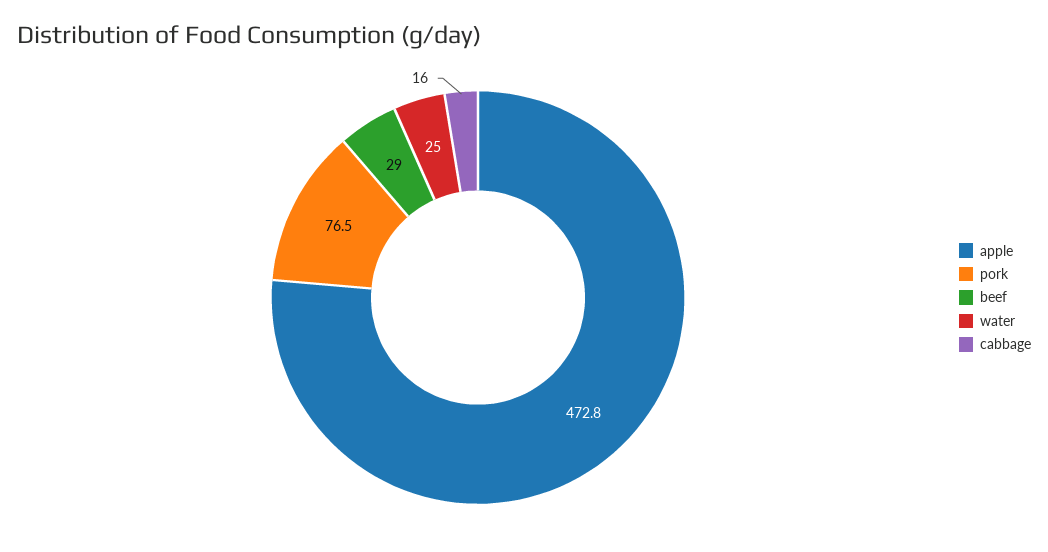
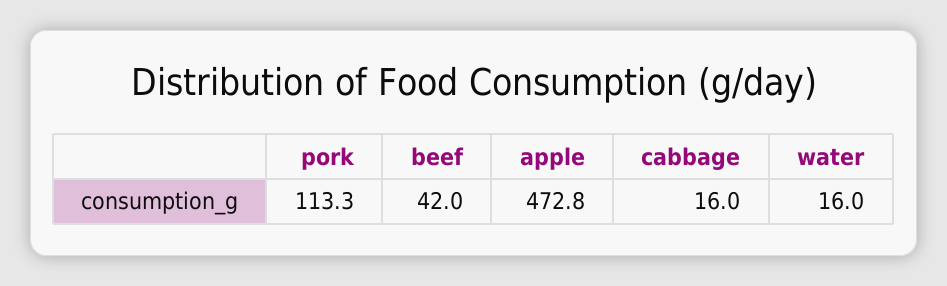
pork: 76.5 -> 113.3
beef: 29 -> 42
water: 25 -> 16

